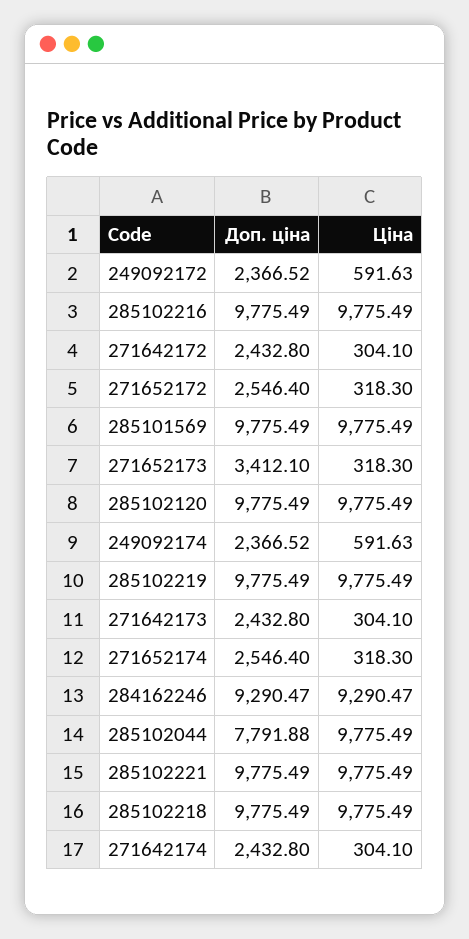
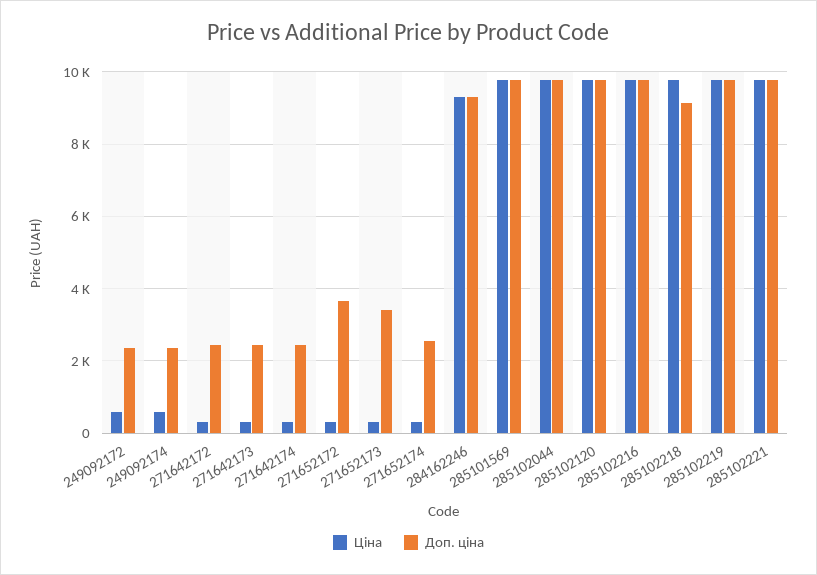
Доп. ціна, 271652172: 2546.4 -> 3600
Доп. ціна, 285102044: 7791.88 -> 9800
Доп. ціна, 285102218: 9775.49 -> 9200

